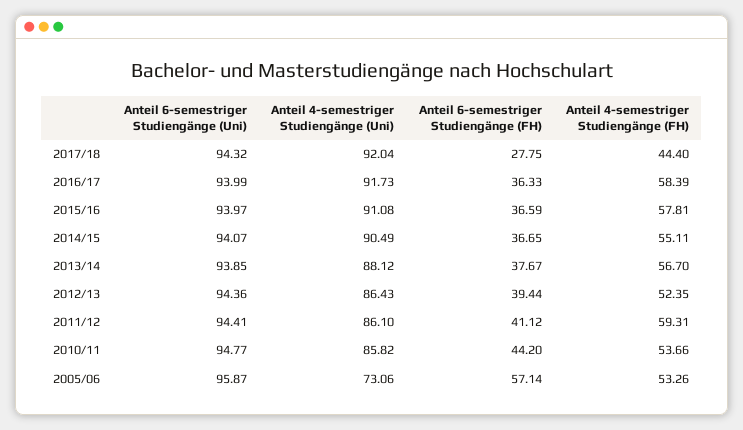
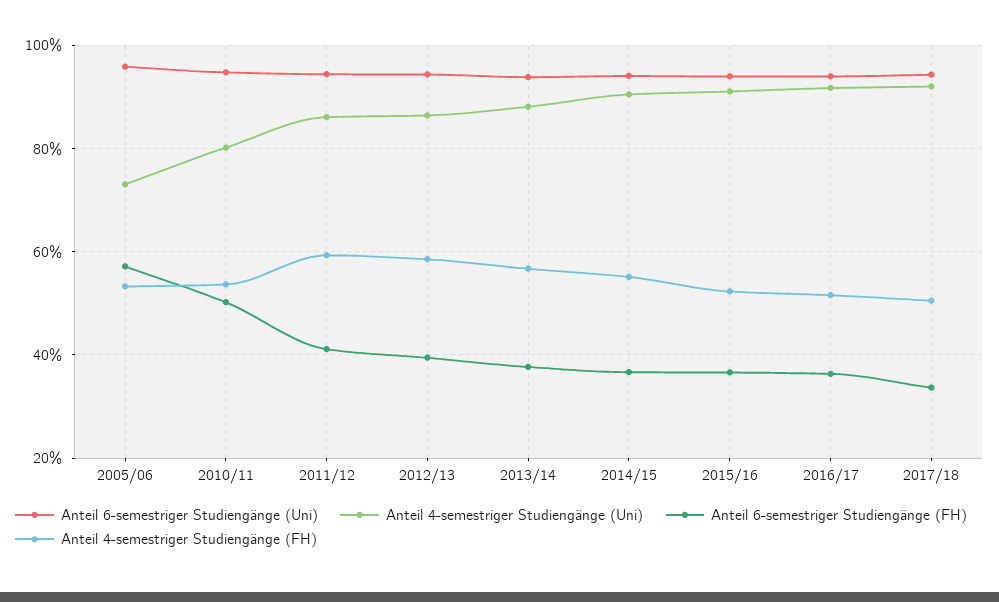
Anteil 6-semestriger Studiengänge (FH), 2017/18: 27.75 -> 34
Anteil 4-semestriger Studiengänge (FH), 2017/18: 44.4 -> 50
Anteil 4-semestriger Studiengänge (FH), 2016/17: 58.39 -> 52
Anteil 4-semestriger Studiengänge (FH), 2015/16: 57.81 -> 52
Anteil 4-semestriger Studiengänge (FH), 2012/13: 52.35 -> 58
Anteil 4-semestriger Studiengänge (Uni), 2010/11: 85.82 -> 80
Anteil 6-semestriger Studiengänge (FH), 2010/11: 44.2 -> 50

